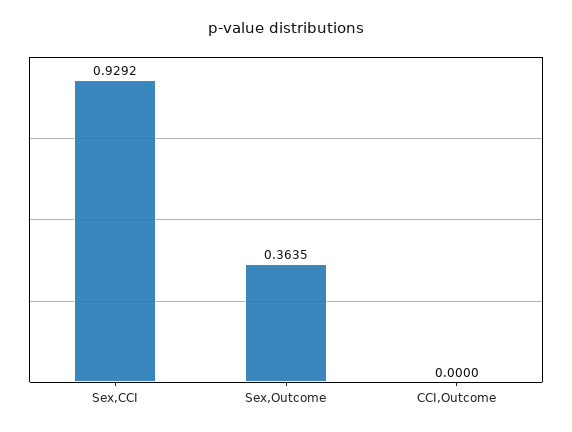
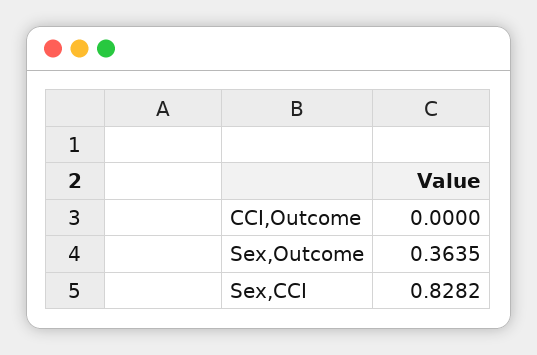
Sex,CCI: 0.9292 -> 0.8282

